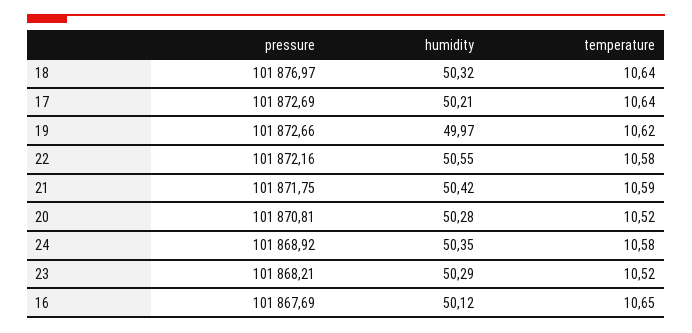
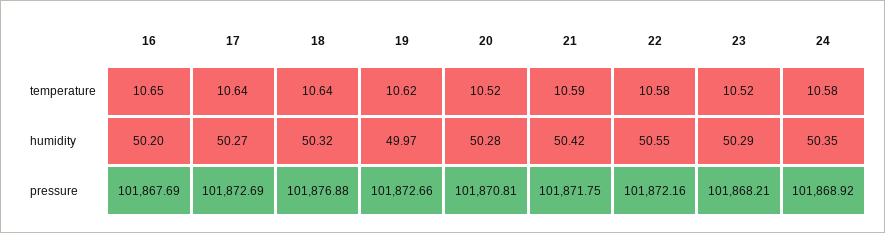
pressure, 18: 101876.97 -> 101876.88
humidity, 17: 50.21 -> 50.27
humidity, 16: 50.12 -> 50.2

